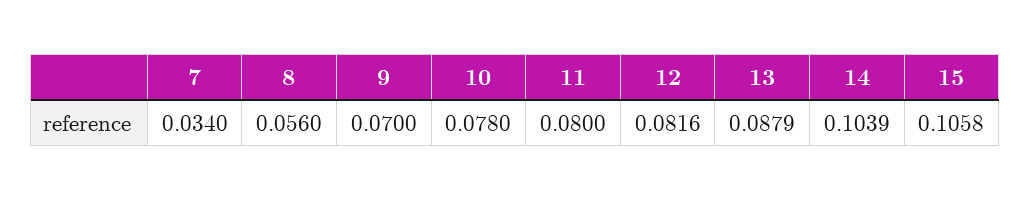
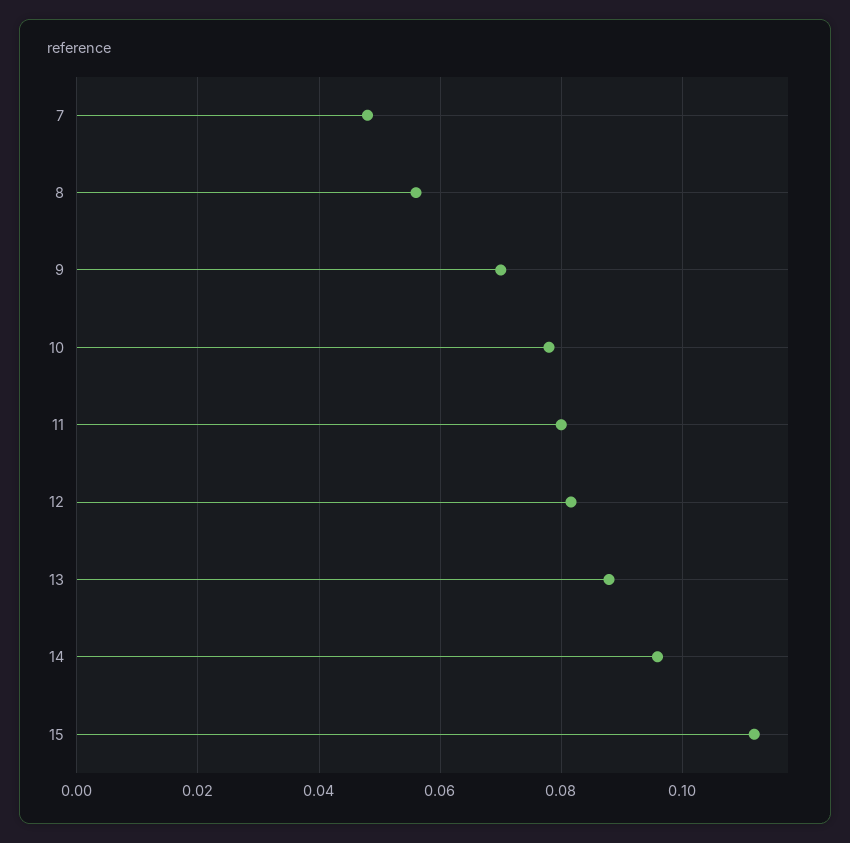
7: 0.034 -> 0.048
14: 0.1039 -> 0.096
15: 0.1058 -> 0.112

